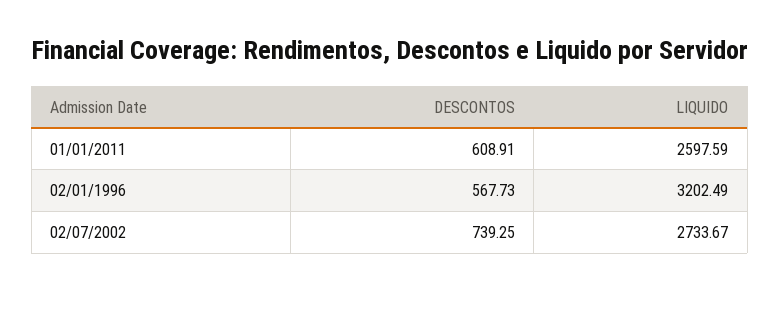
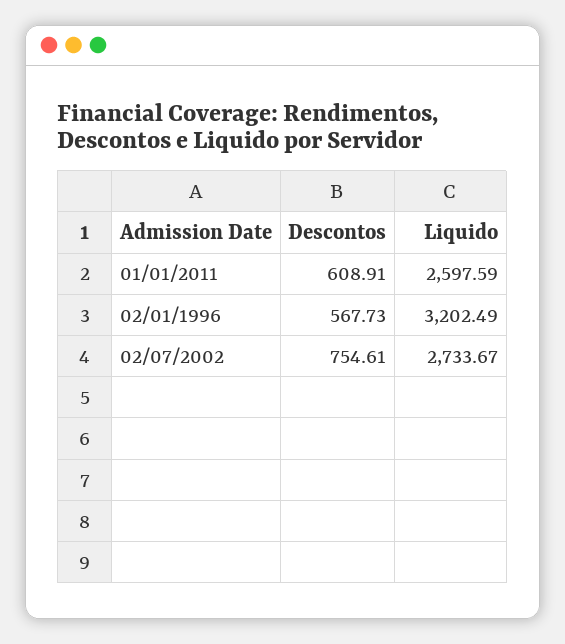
DESCONTOS, 02/07/2002: 739.25 -> 754.61

